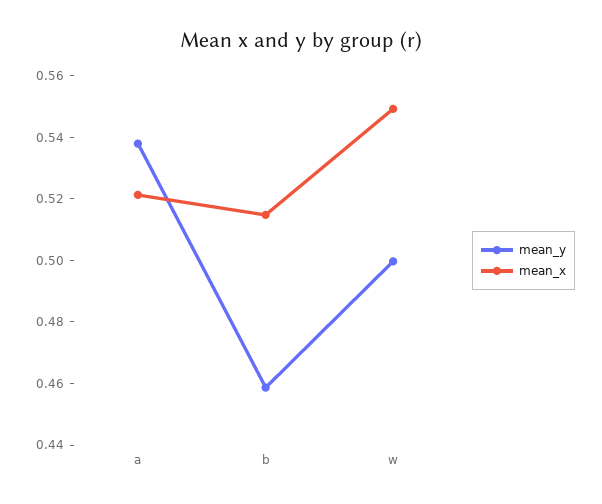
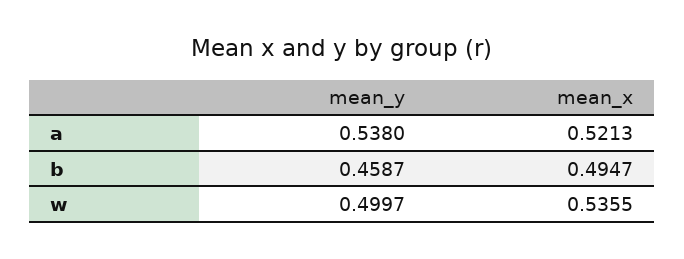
mean_x, b: 0.515 -> 0.4947
mean_x, w: 0.55 -> 0.5355

